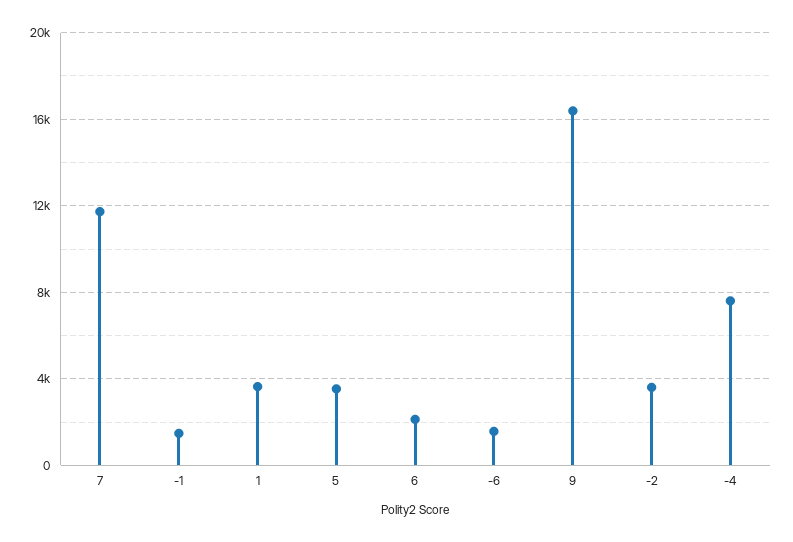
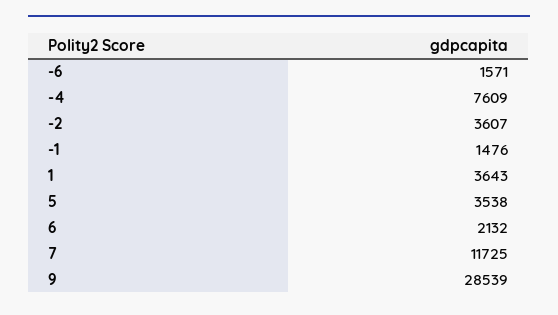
9: 16500 -> 28539

